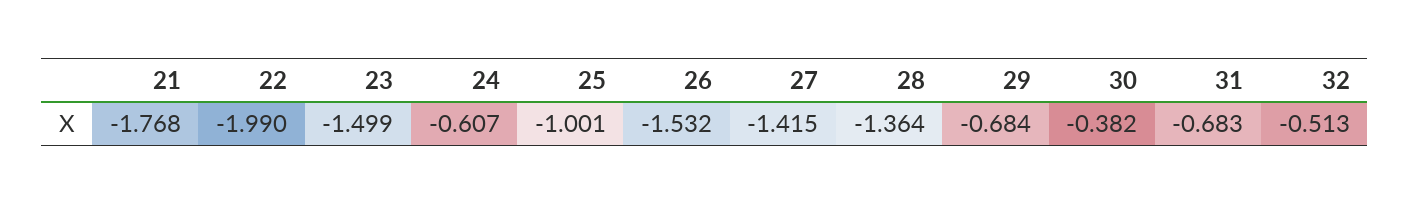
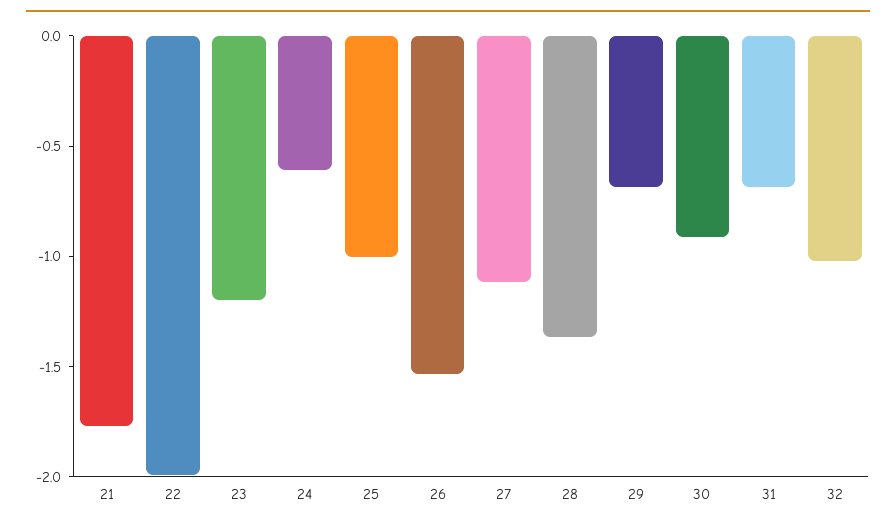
23: -1.499 -> -1.2
27: -1.415 -> -1.1
30: -0.382 -> -0.9
32: -0.513 -> -1

